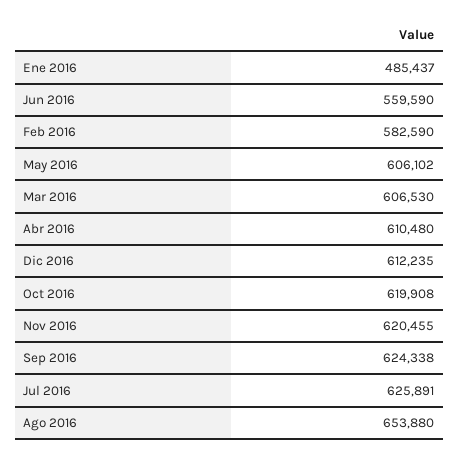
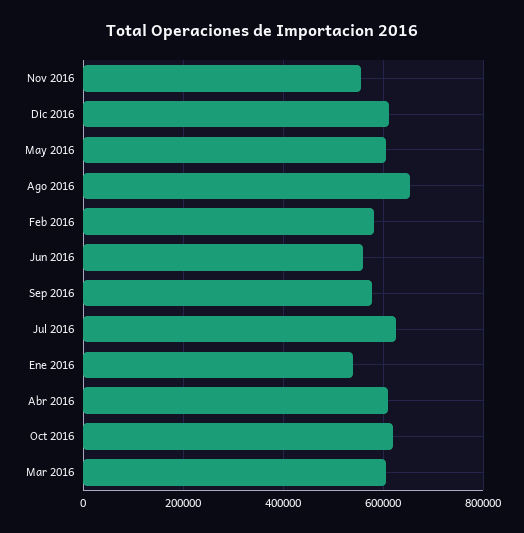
Ene 2016: 485437 -> 540000
Nov 2016: 620455 -> 560000
Sep 2016: 624338 -> 580000

